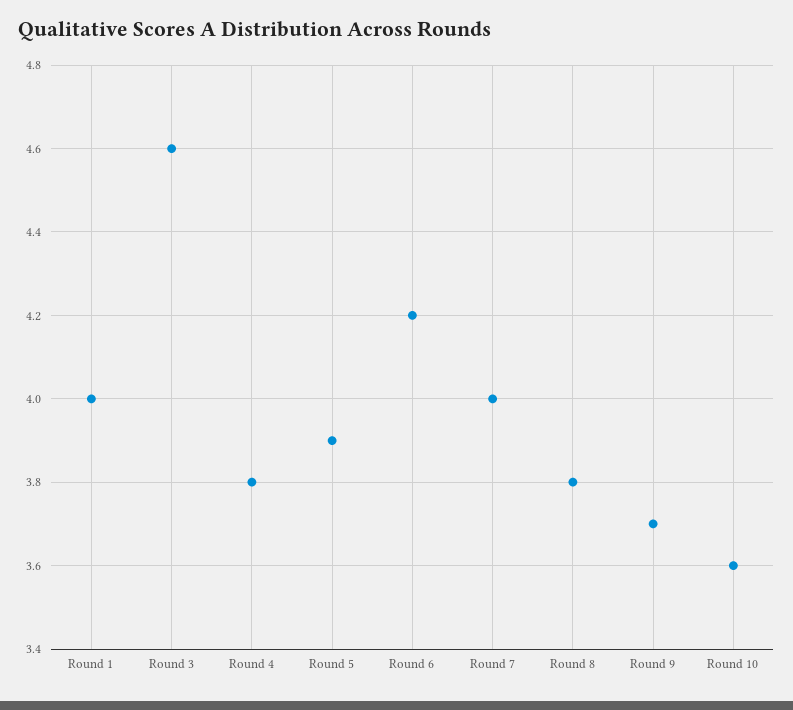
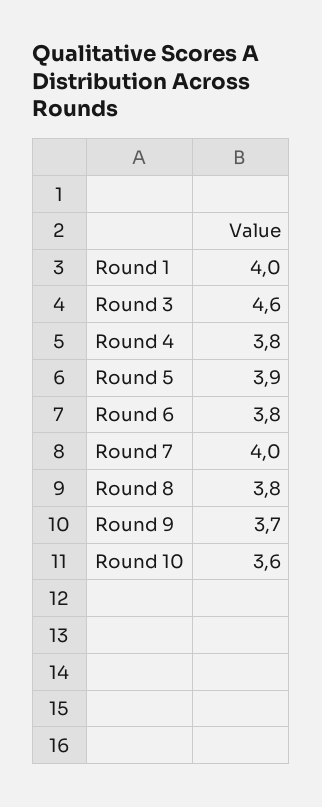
Round 6: 4.2 -> 3.8

